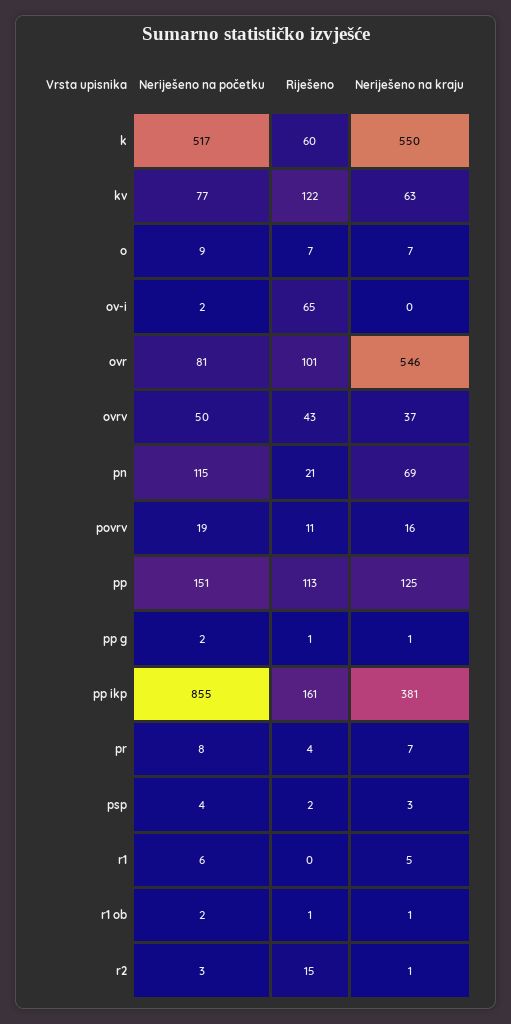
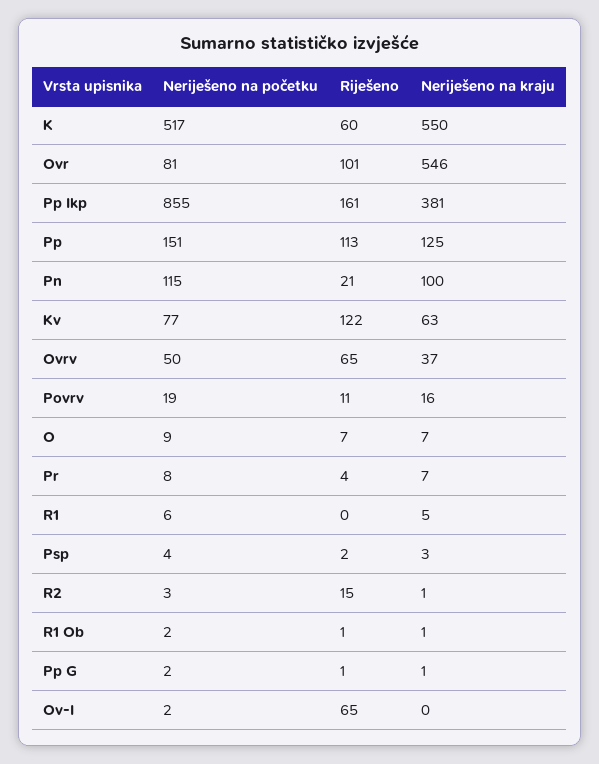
Riješeno, ovrv: 43 -> 65
Neriješeno na kraju, pn: 69 -> 100

